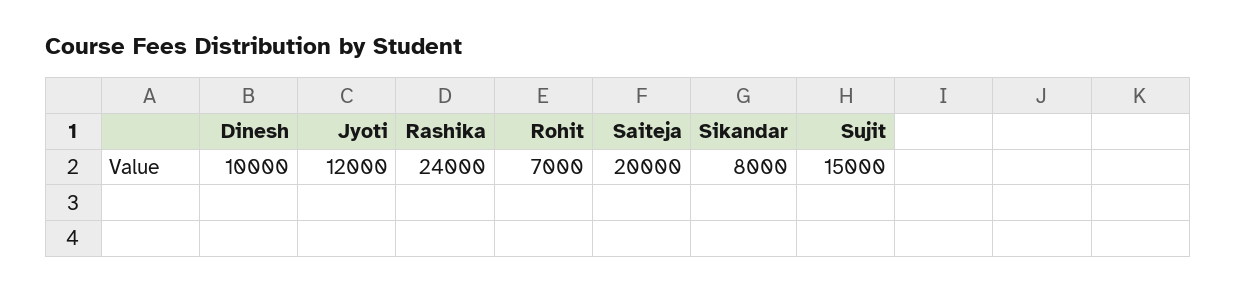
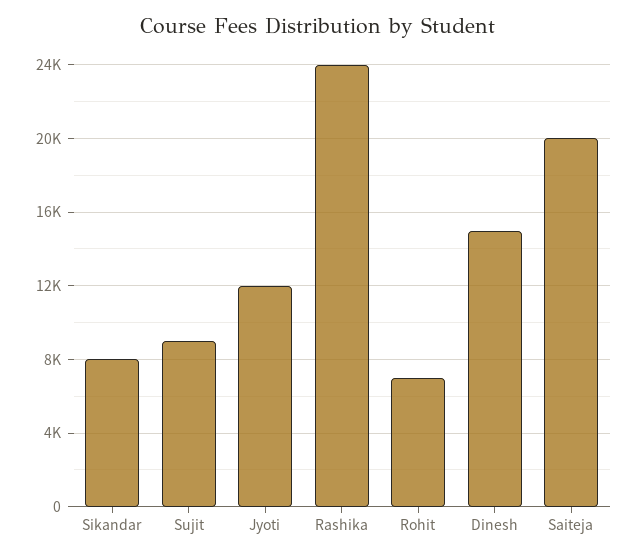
Dinesh: 10000 -> 15000
Sujit: 15000 -> 9000

